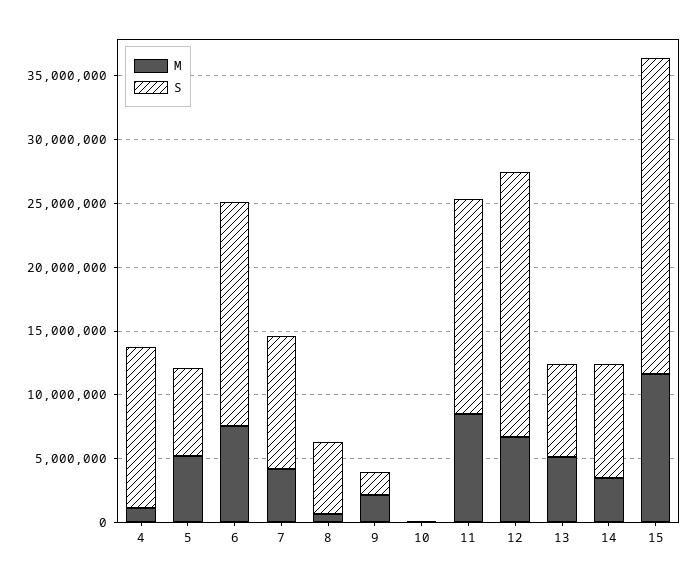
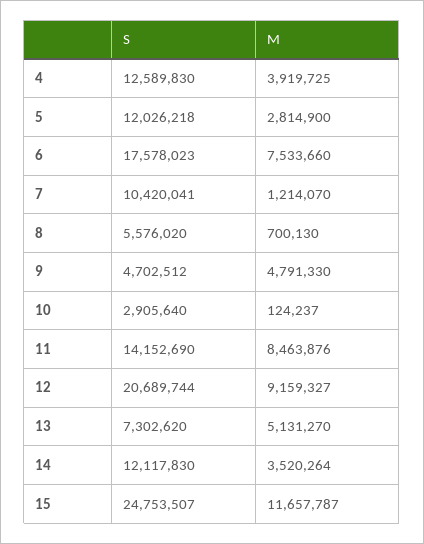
M, 4: 1000000 -> 3919725
M, 5: 5000000 -> 2814900
S, 5: 7000000 -> 12026218
M, 7: 4000000 -> 1214070
M, 9: 2000000 -> 4791330
S, 9: 2000000 -> 4702512
S, 10: 0 -> 2905640
S, 11: 17000000 -> 14152690
M, 12: 7000000 -> 9159327
S, 14: 9000000 -> 12117830

